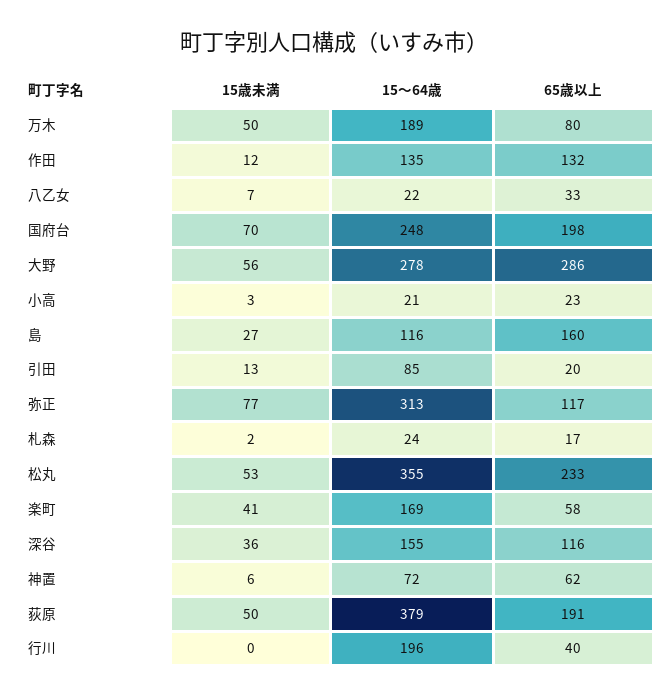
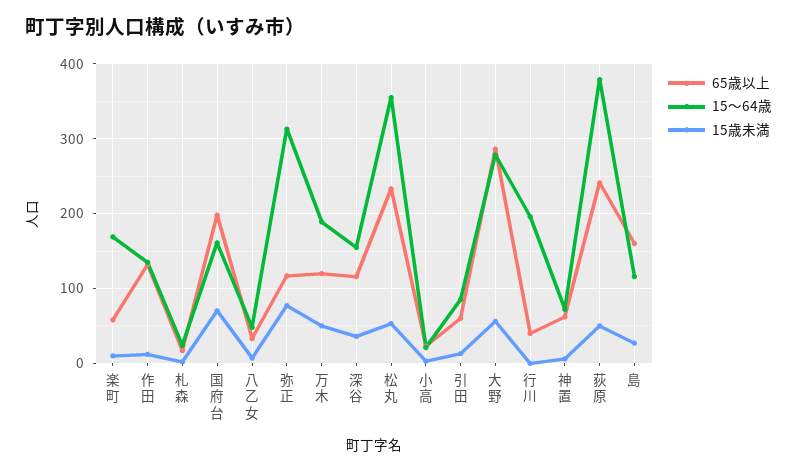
65歳以上, 万木: 80 -> 120
15～64歳, 八乙女: 22 -> 50
15～64歳, 国府台: 248 -> 160
65歳以上, 引田: 20 -> 60
15歳未満, 楽町: 41 -> 10
65歳以上, 荻原: 191 -> 240

